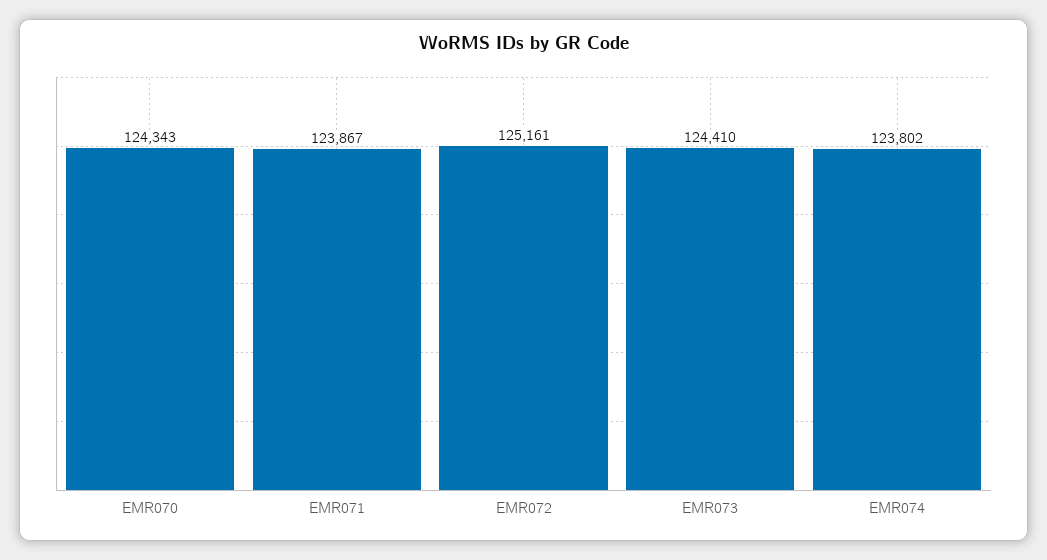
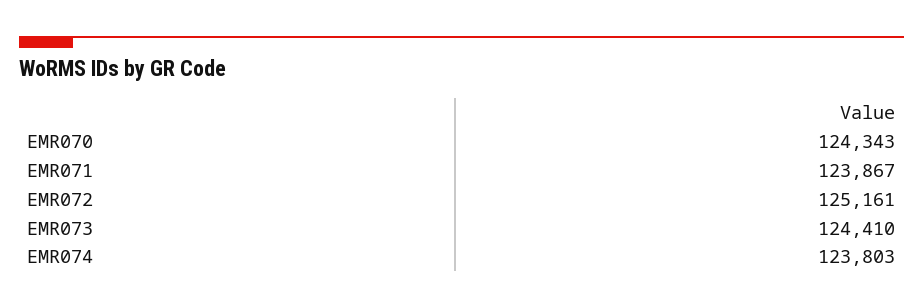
EMR074: 123802 -> 123803

